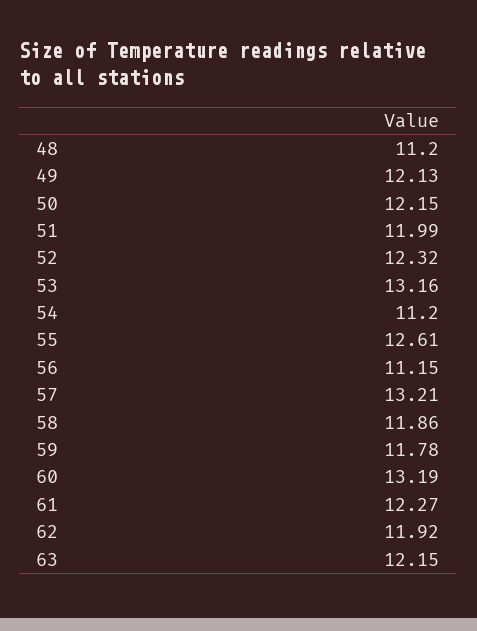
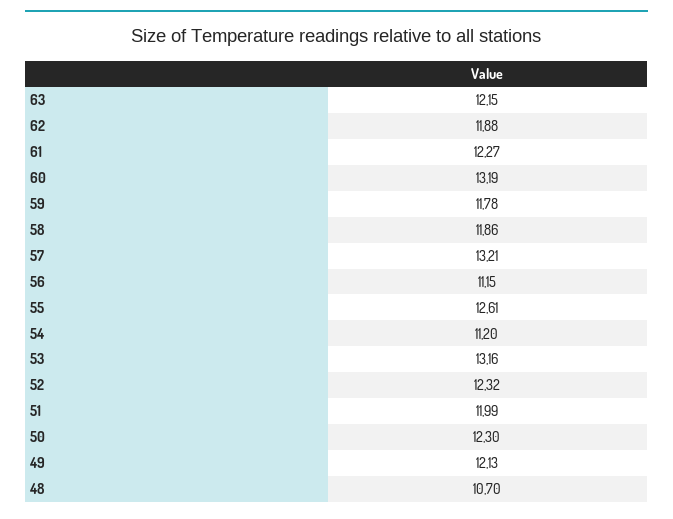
48: 11.2 -> 10.7
50: 12.15 -> 12.3
62: 11.92 -> 11.88

